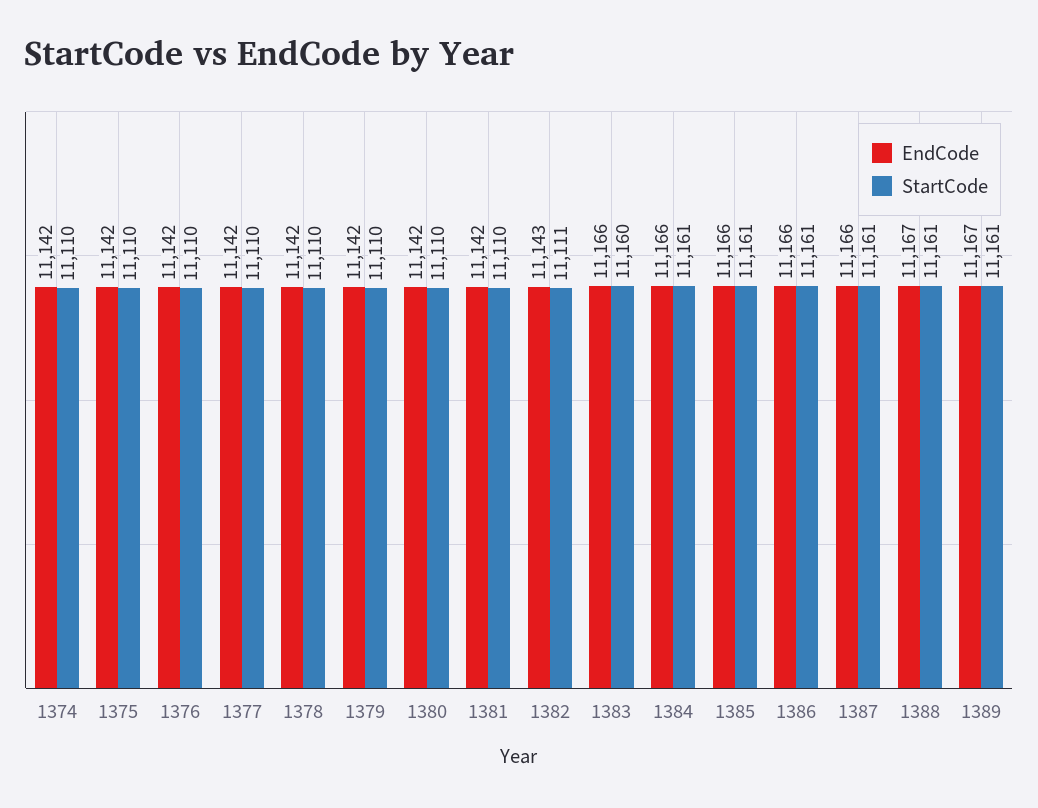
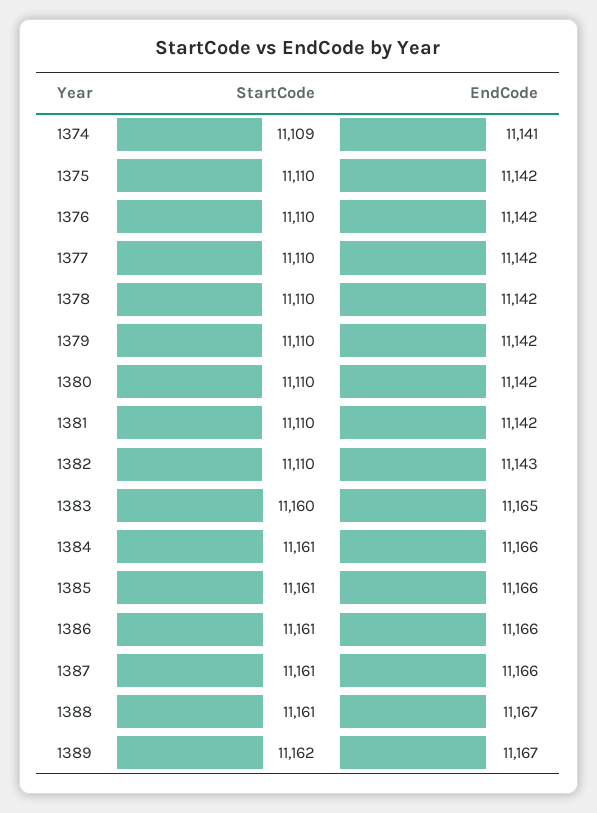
EndCode, 1374: 11142 -> 11141
StartCode, 1374: 11110 -> 11109
StartCode, 1382: 11111 -> 11110
EndCode, 1383: 11166 -> 11165
StartCode, 1389: 11161 -> 11162

